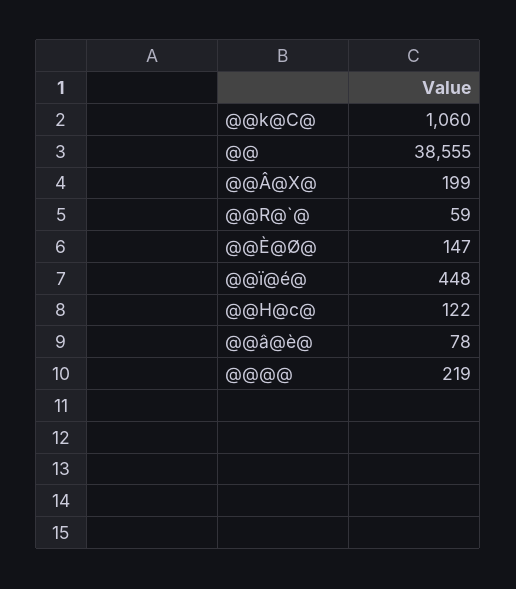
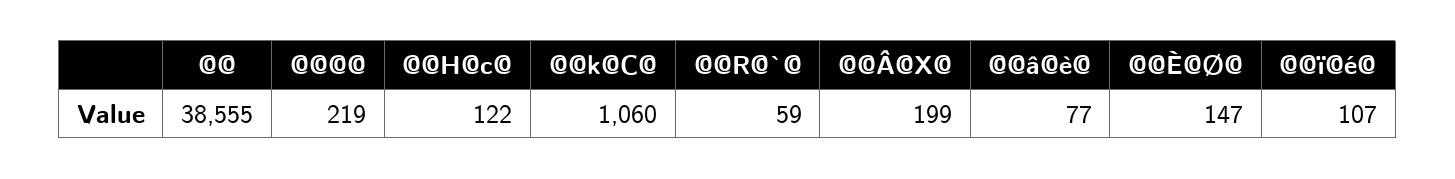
@@ï@é@: 448 -> 107
@@â@è@: 78 -> 77

